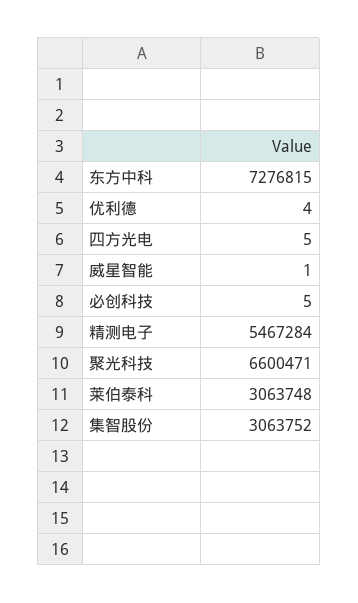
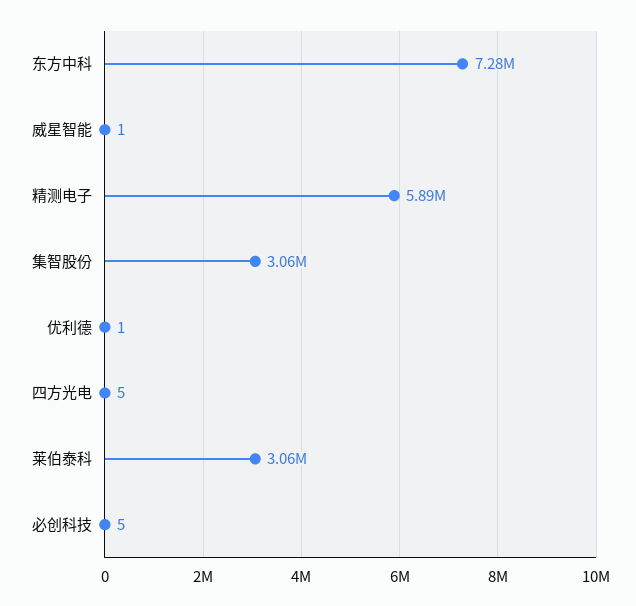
优利德: 4 -> 1
精测电子: 5467284 -> 5890000
聚光科技: 6600471 -> none

